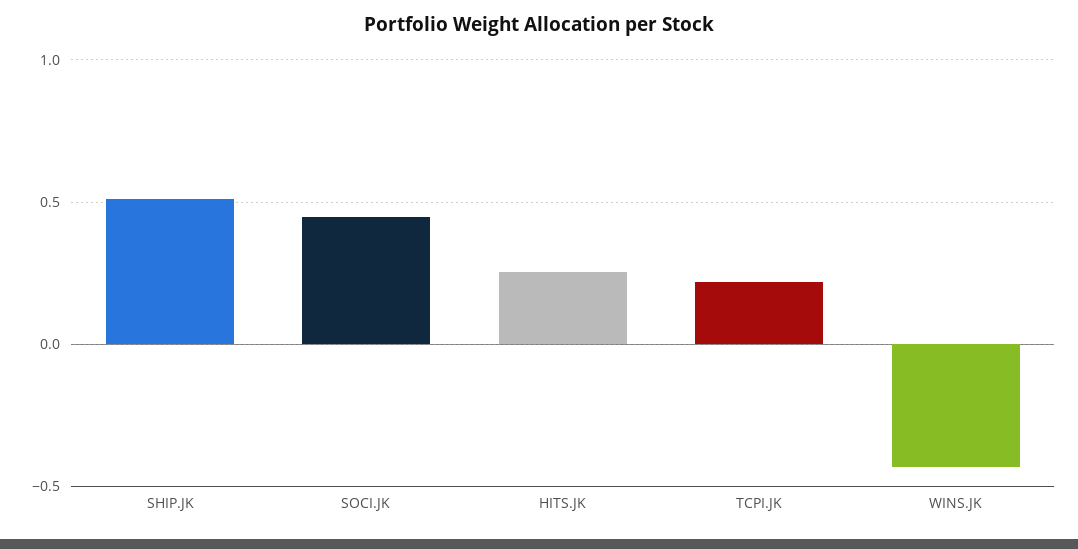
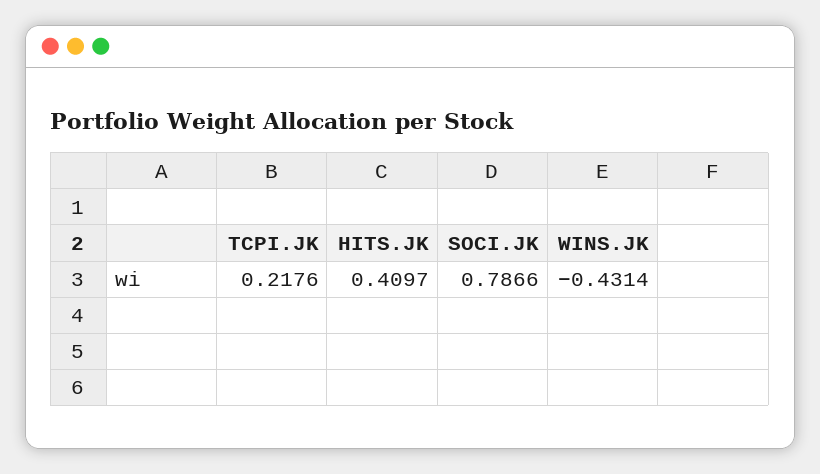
SHIP.JK: 0.5 -> none
SOCI.JK: 0.45 -> 0.7866
HITS.JK: 0.25 -> 0.4097

